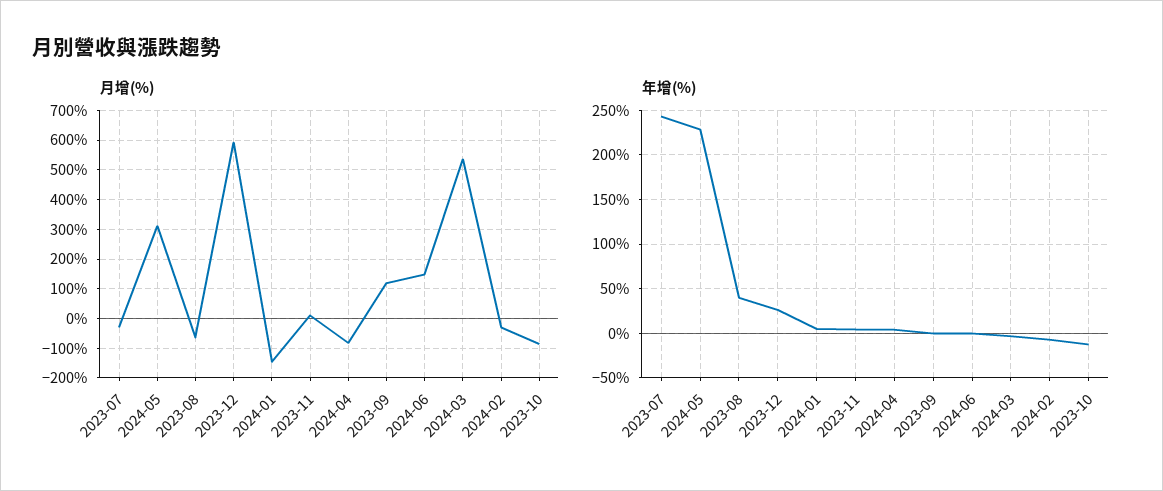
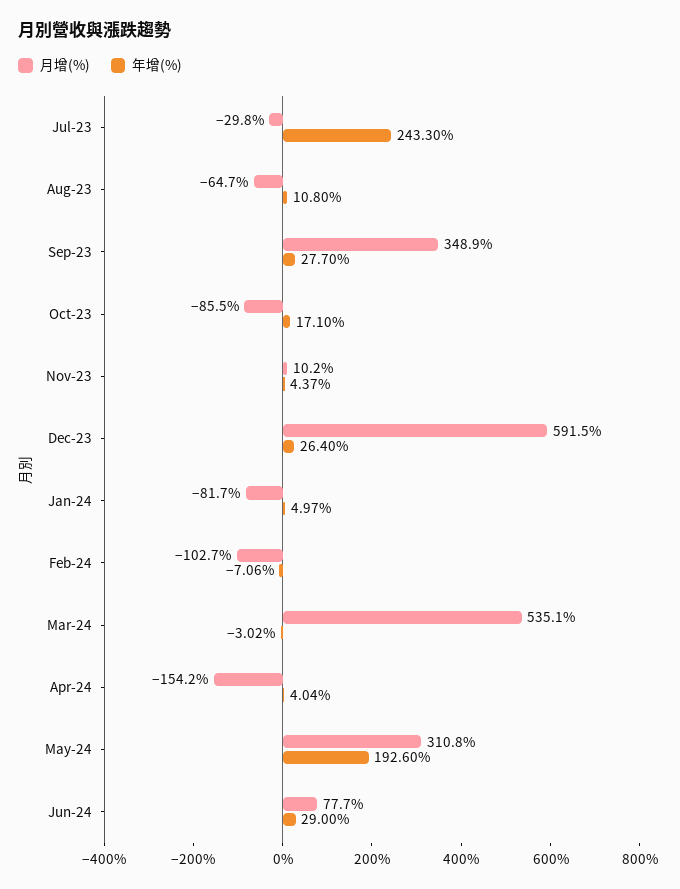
月增(%), 2024-01: -150 -> -81.7
月增(%), 2024-04: -75 -> -154.2
月增(%), 2023-09: 125 -> 348.9
月增(%), 2024-06: 150 -> 77.7
月增(%), 2024-02: -25 -> -102.7
年增(%), 2024-05: 230 -> 192.6
年增(%), 2023-08: 40 -> 10.8
年增(%), 2023-09: 0 -> 27.7
年增(%), 2024-06: 0 -> 29
年增(%), 2023-10: -10 -> 17.1

